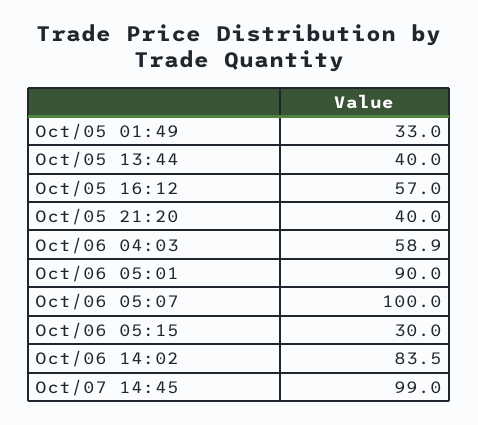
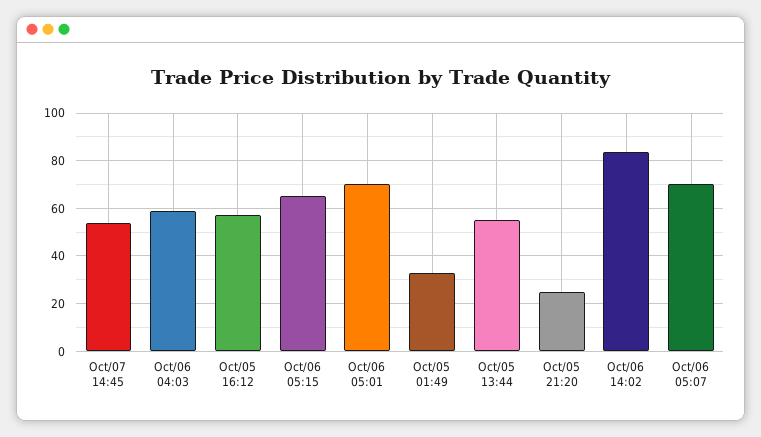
Oct/05 13:44: 40 -> 55
Oct/05 21:20: 40 -> 25
Oct/06 05:01: 90 -> 70
Oct/06 05:07: 100 -> 70
Oct/06 05:15: 30 -> 65
Oct/07 14:45: 99 -> 55

